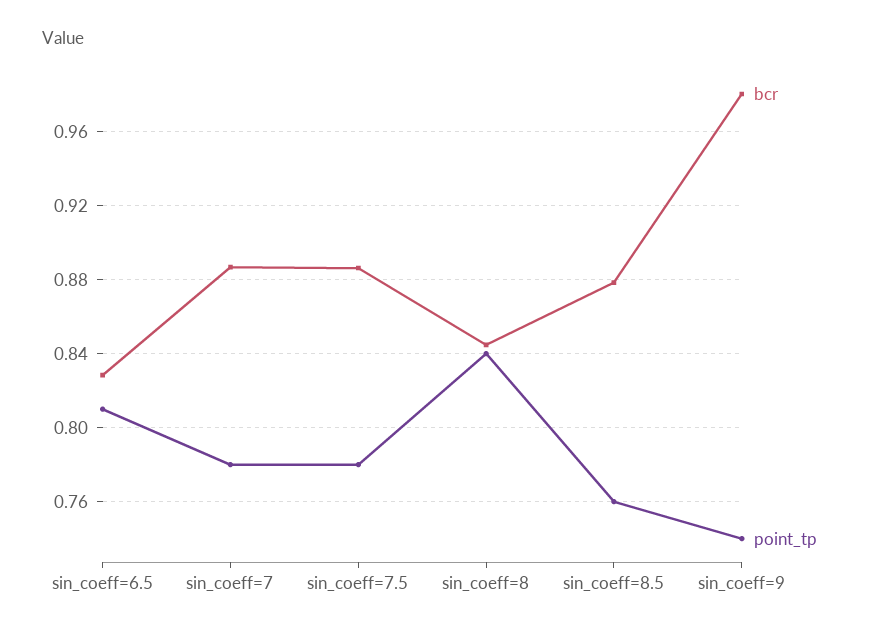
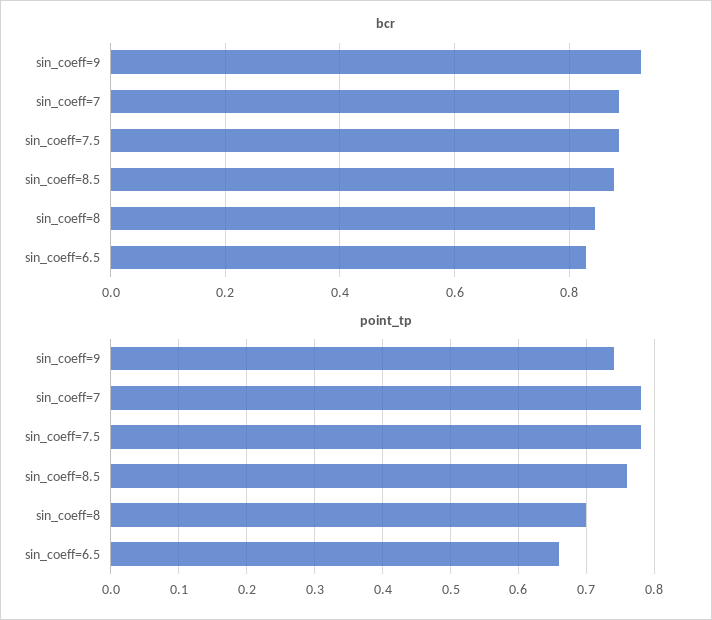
point_tp, sin_coeff=6.5: 0.81 -> 0.66
point_tp, sin_coeff=8: 0.84 -> 0.7
bcr, sin_coeff=9: 0.98 -> 0.92

